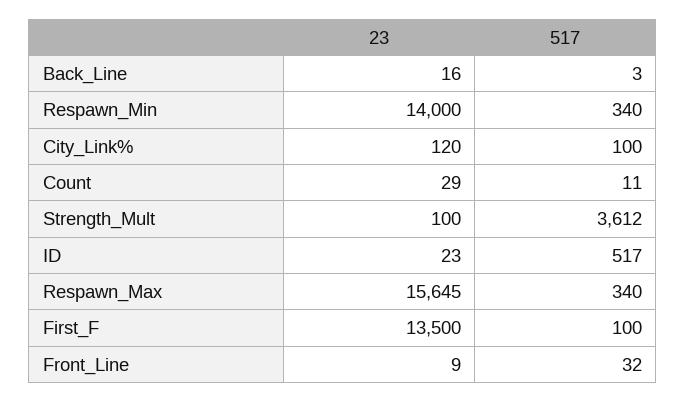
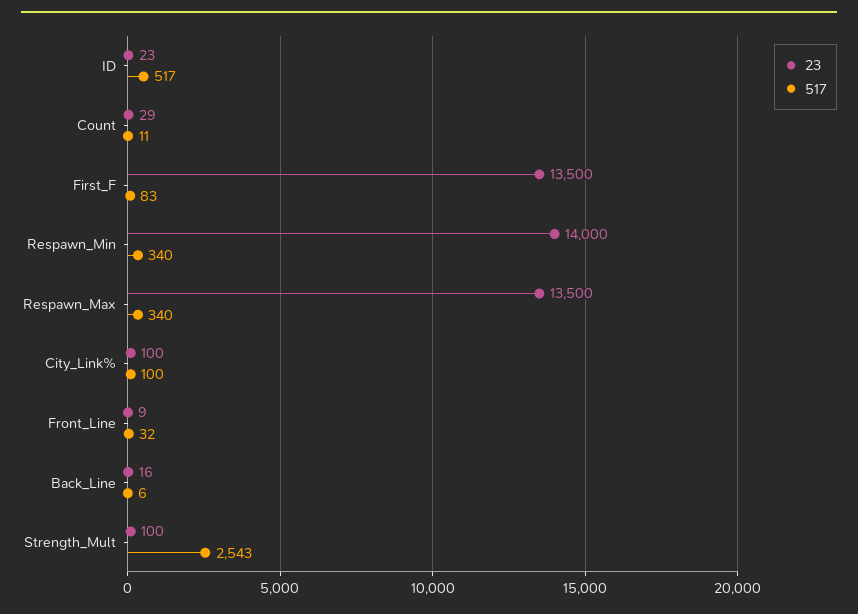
517, Back_Line: 3 -> 6
23, City_Link%: 120 -> 100
517, Strength_Mult: 3612 -> 2543
23, Respawn_Max: 15645 -> 13500
517, First_F: 100 -> 83

